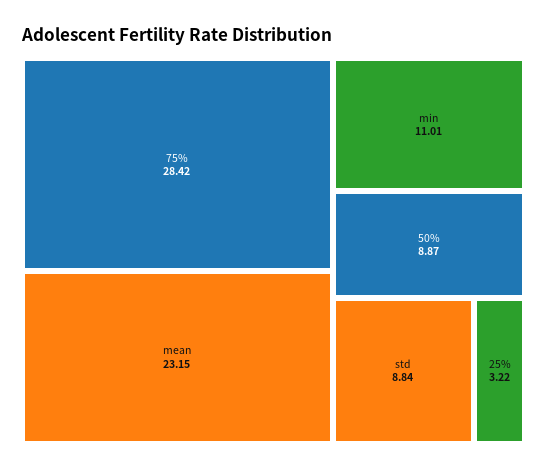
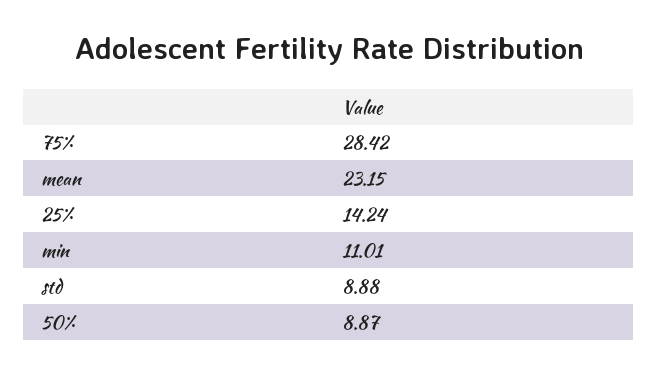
std: 8.84 -> 8.88
25%: 3.22 -> 14.24

